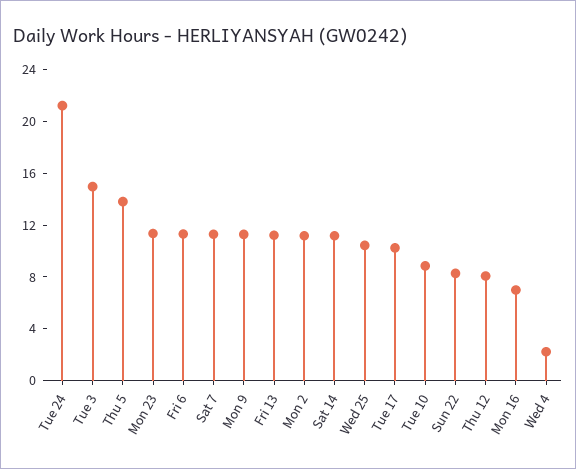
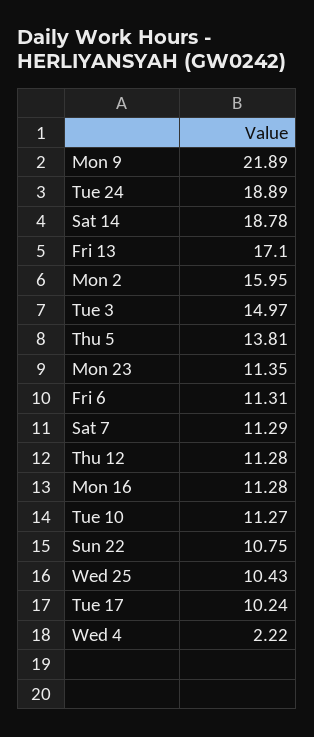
Tue 24: 21 -> 18.89
Mon 9: 11 -> 21.89
Fri 13: 11 -> 17.1
Mon 2: 11 -> 15.95
Sat 14: 11 -> 18.78
Tue 10: 9 -> 11.27
Sun 22: 8 -> 10.75
Thu 12: 8 -> 11.28
Mon 16: 7 -> 11.28

